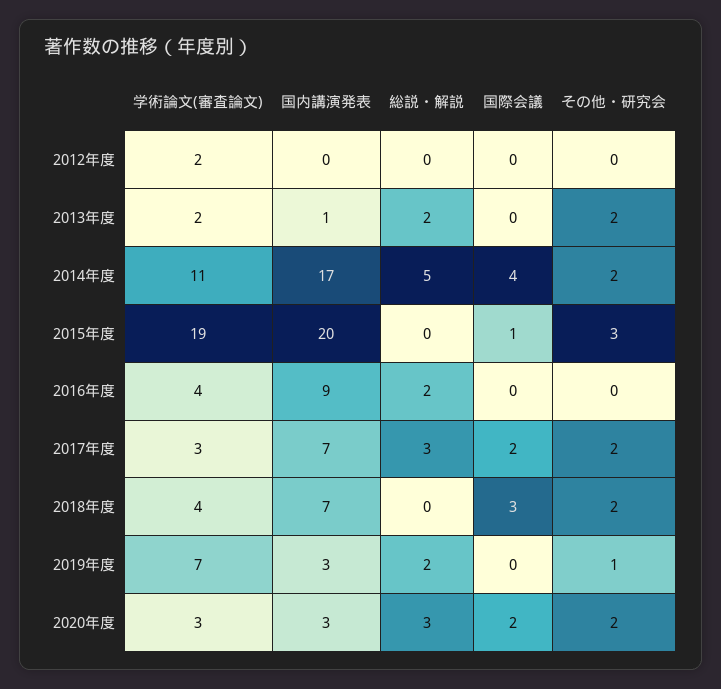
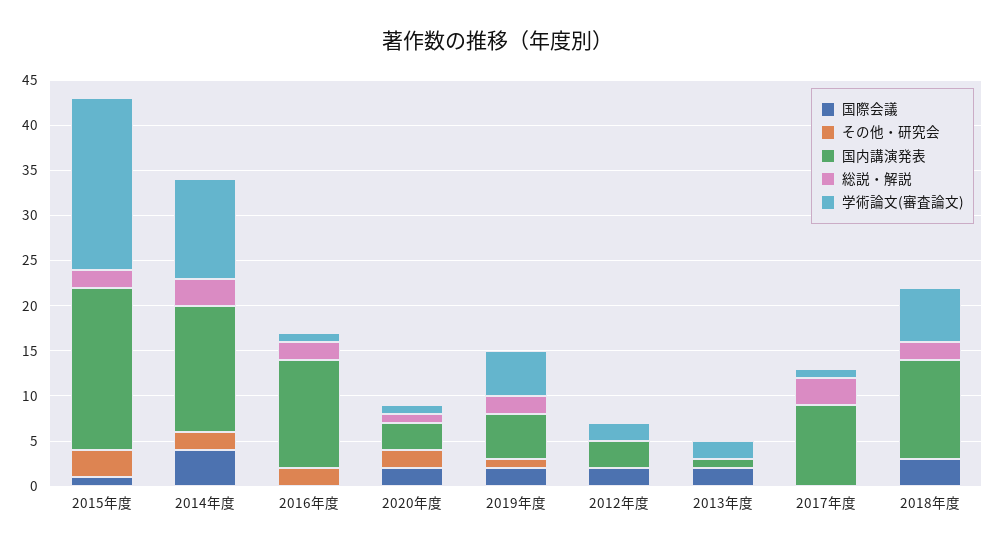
国内講演発表, 2012年度: 0 -> 3
国際会議, 2012年度: 0 -> 2
総説・解説, 2013年度: 2 -> 0
国際会議, 2013年度: 0 -> 2
その他・研究会, 2013年度: 2 -> 0
国内講演発表, 2014年度: 17 -> 14
総説・解説, 2014年度: 5 -> 3
国内講演発表, 2015年度: 20 -> 18
総説・解説, 2015年度: 0 -> 2
学術論文(審査論文), 2016年度: 4 -> 1
国内講演発表, 2016年度: 9 -> 12
その他・研究会, 2016年度: 0 -> 2
学術論文(審査論文), 2017年度: 3 -> 1
国内講演発表, 2017年度: 7 -> 9
国際会議, 2017年度: 2 -> 0
その他・研究会, 2017年度: 2 -> 0
学術論文(審査論文), 2018年度: 4 -> 6
国内講演発表, 2018年度: 7 -> 11
総説・解説, 2018年度: 0 -> 2
その他・研究会, 2018年度: 2 -> 0
学術論文(審査論文), 2019年度: 7 -> 5
国内講演発表, 2019年度: 3 -> 5
国際会議, 2019年度: 0 -> 2
学術論文(審査論文), 2020年度: 3 -> 1
総説・解説, 2020年度: 3 -> 1

